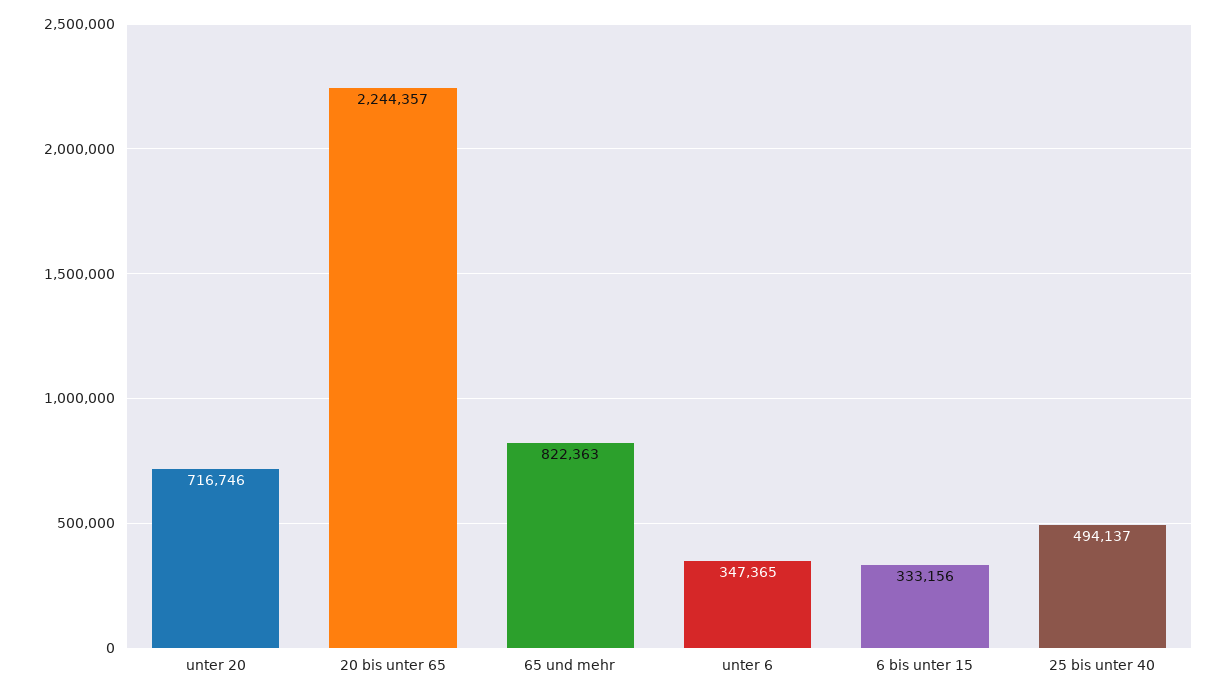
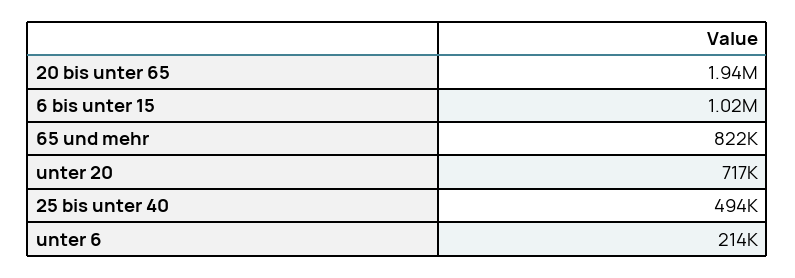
20 bis unter 65: 2244357 -> 1940000
unter 6: 347365 -> 214000
6 bis unter 15: 333156 -> 1020000

